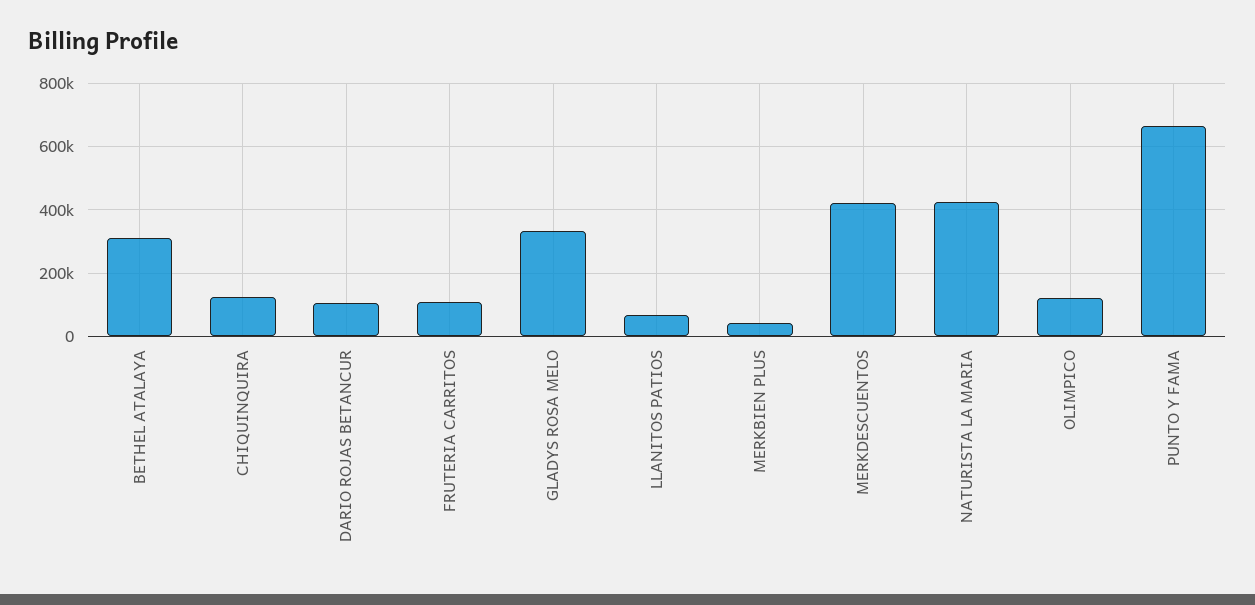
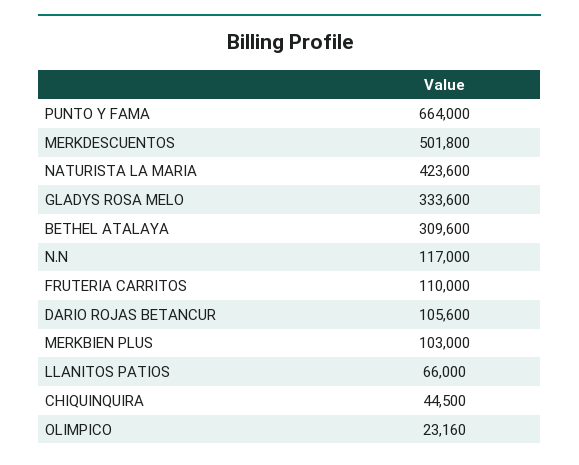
CHIQUINQUIRA: 120000 -> 44500
MERKBIEN PLUS: 40000 -> 103000
MERKDESCUENTOS: 420000 -> 501800
OLIMPICO: 120000 -> 23160
N.N: none -> 117000

